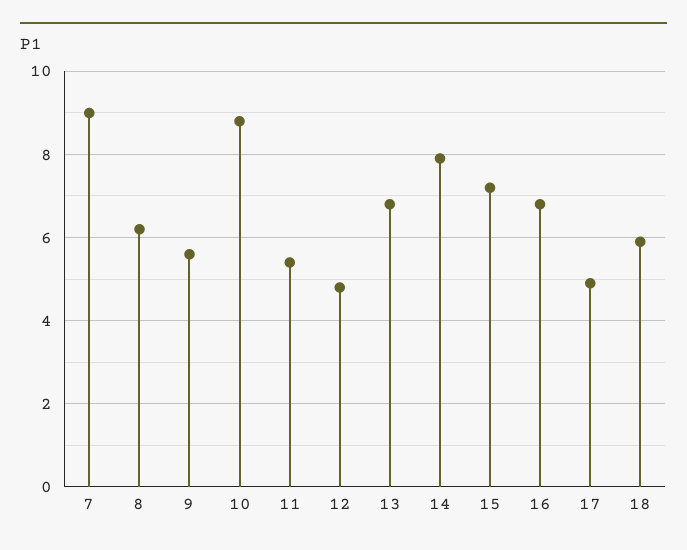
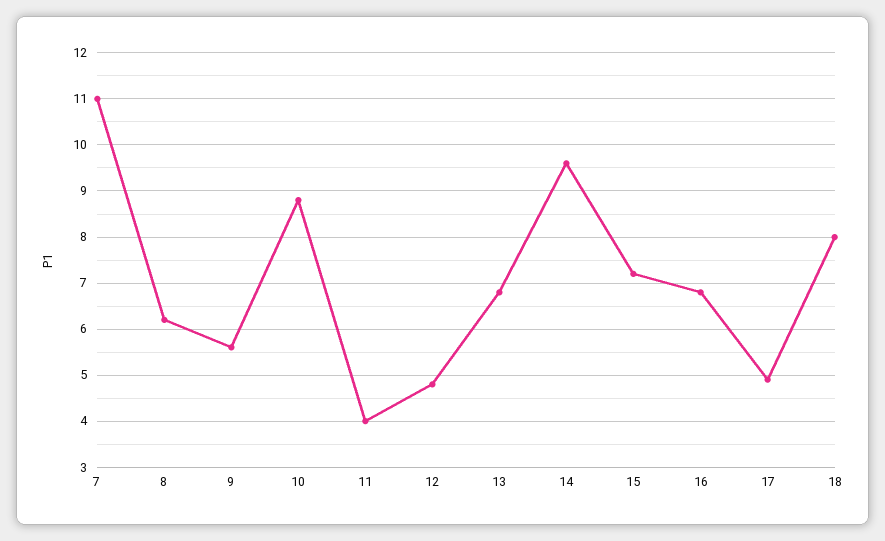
7: 9 -> 11
11: 5.5 -> 4
14: 8 -> 9.5
18: 6 -> 8

